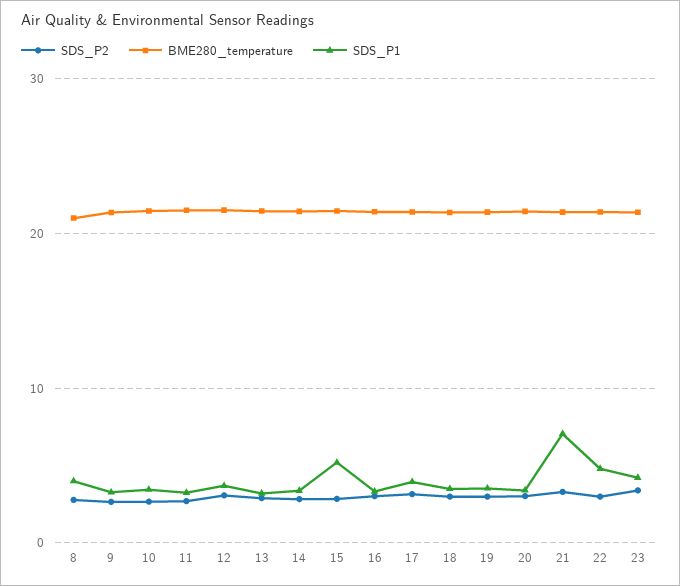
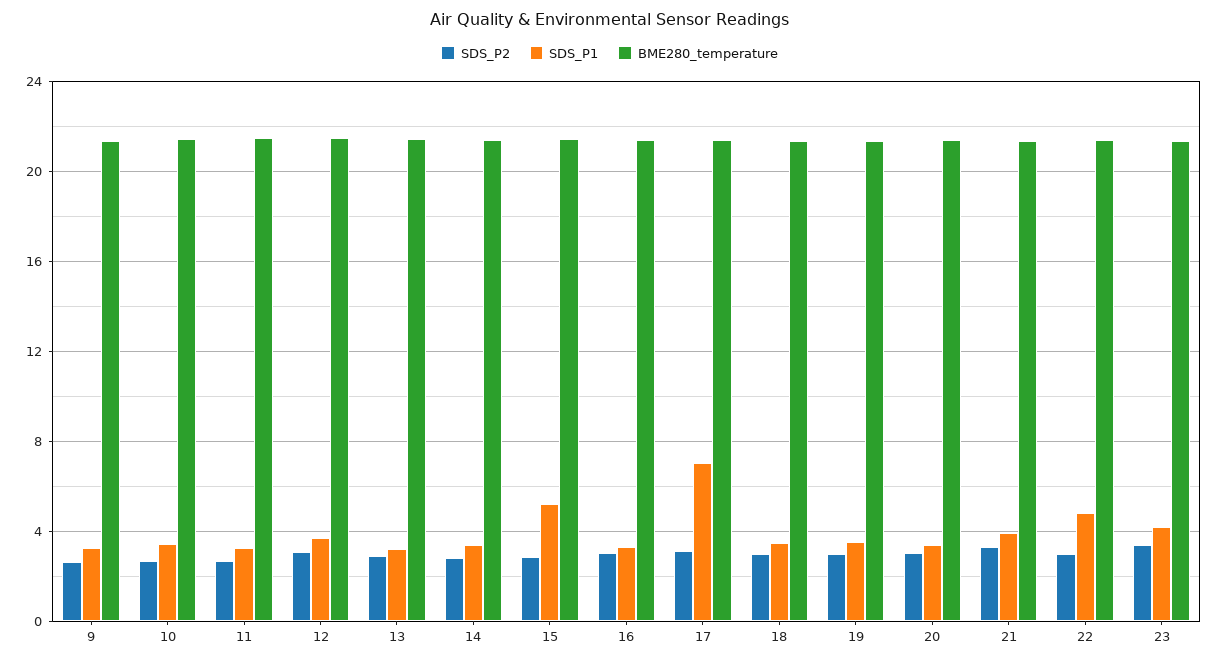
SDS_P2, 8: 3 -> none
BME280_temperature, 8: 21 -> none
SDS_P1, 8: 4 -> none
SDS_P1, 17: 4 -> 7
SDS_P1, 21: 7 -> 4

